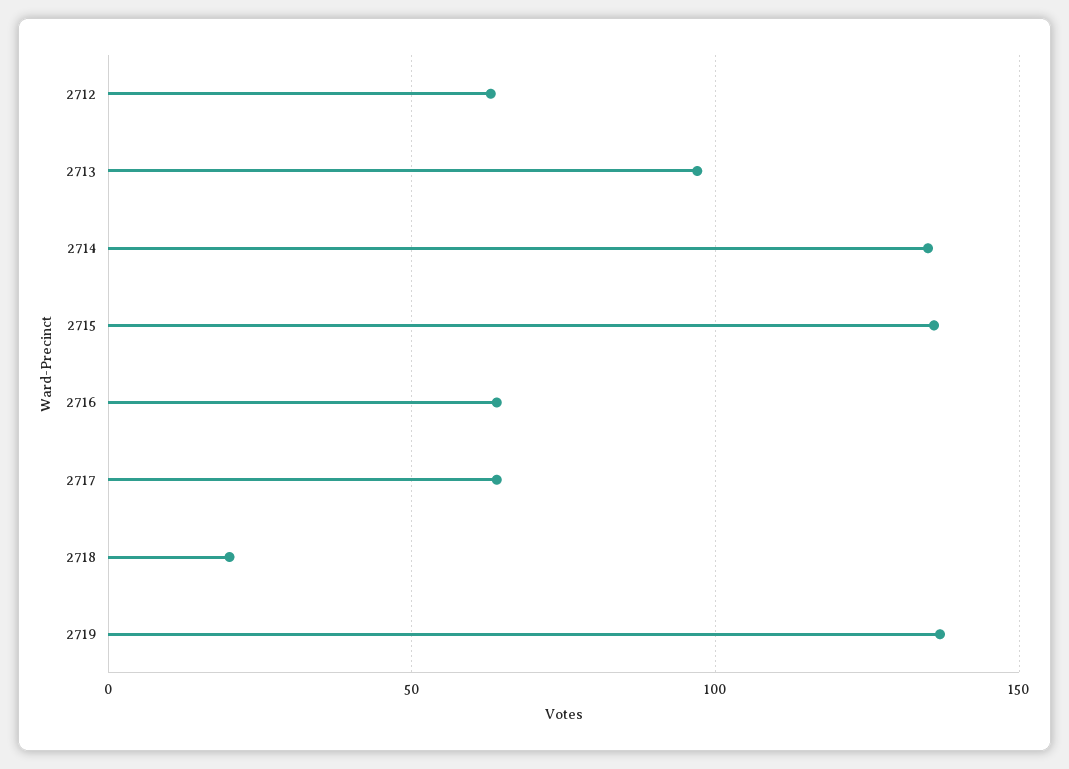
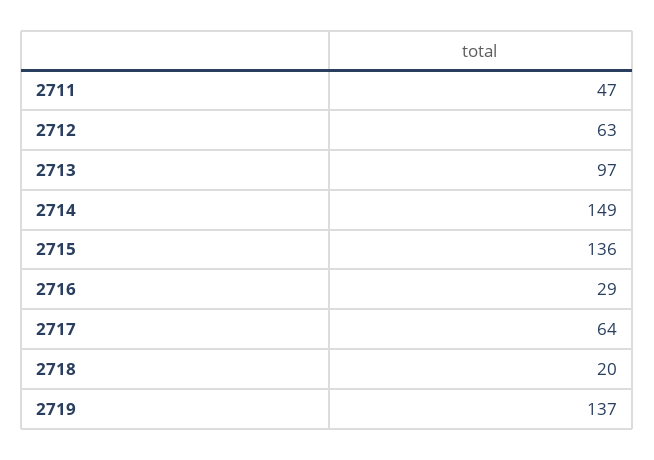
2714: 135 -> 149
2716: 65 -> 29
2711: none -> 47

